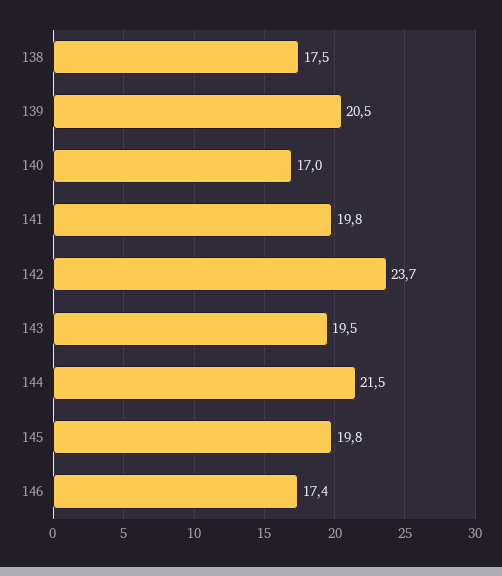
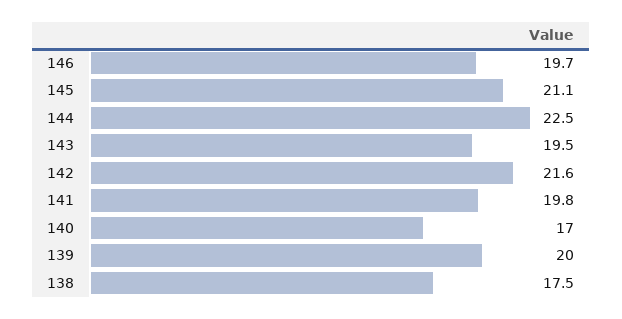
139: 20.5 -> 20
142: 23.7 -> 21.6
144: 21.5 -> 22.5
145: 19.8 -> 21.1
146: 17.4 -> 19.7

